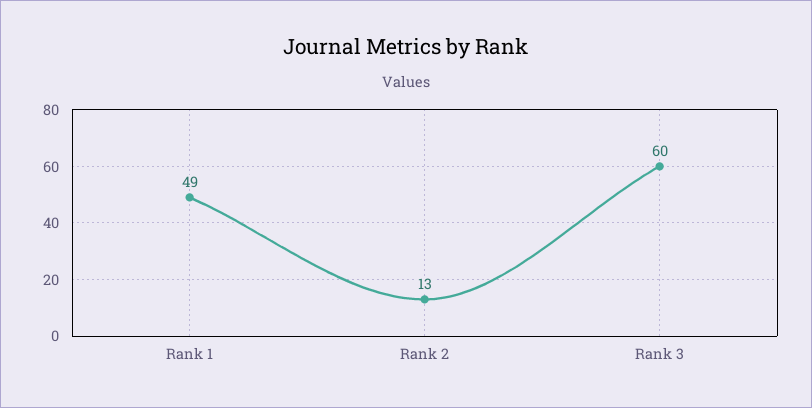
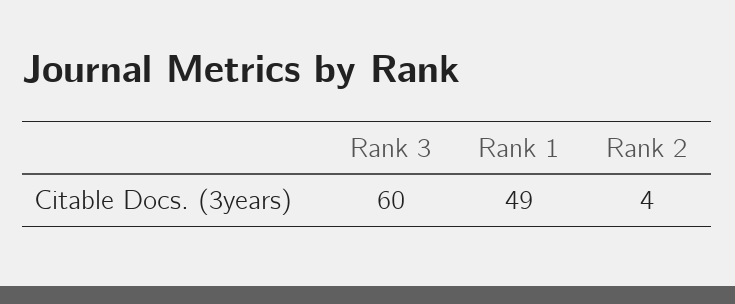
Rank 2: 13 -> 4

